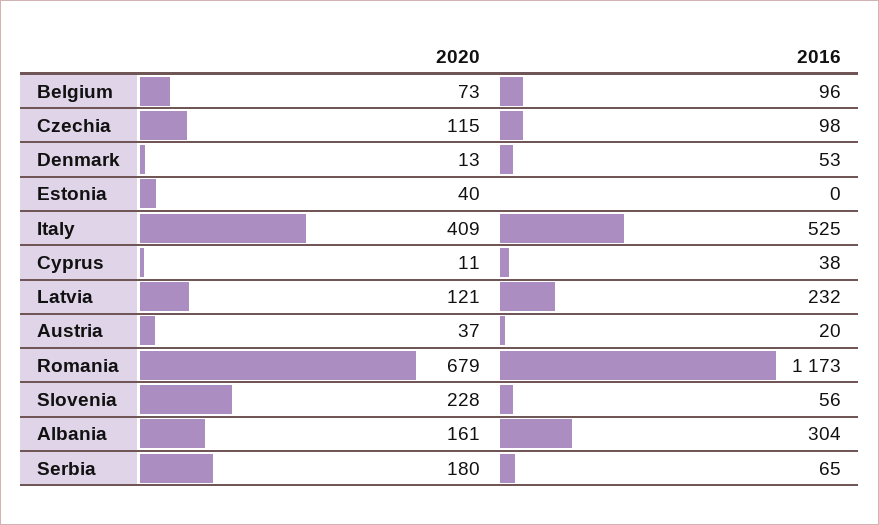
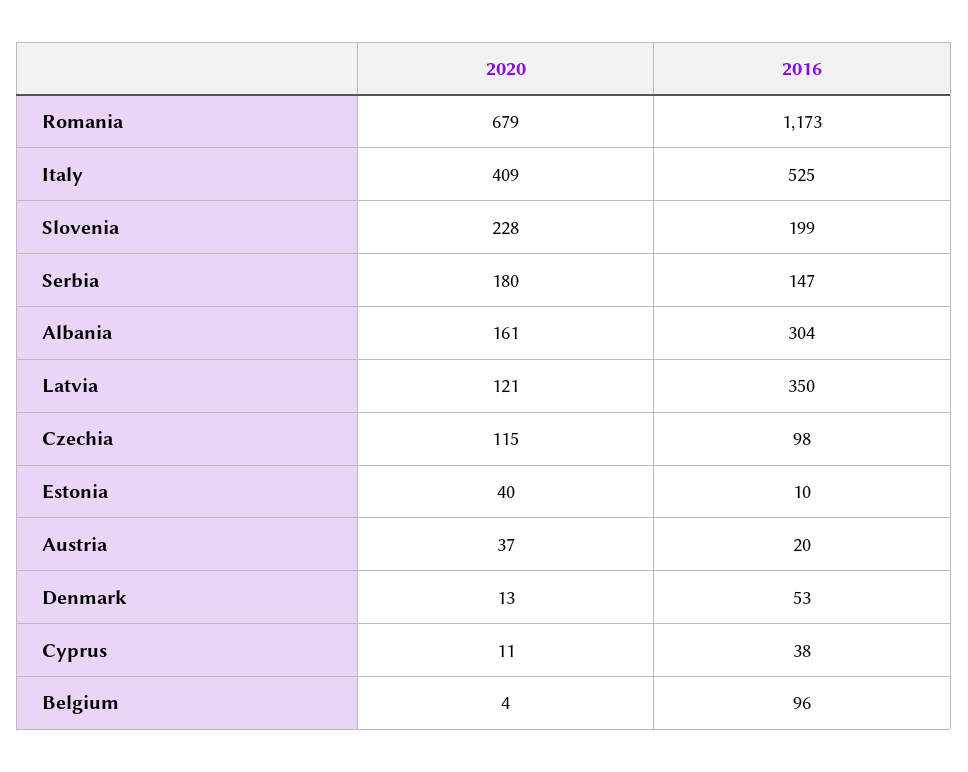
2020, Belgium: 73 -> 4
2016, Estonia: 0 -> 10
2016, Latvia: 232 -> 350
2016, Slovenia: 56 -> 199
2016, Serbia: 65 -> 147

